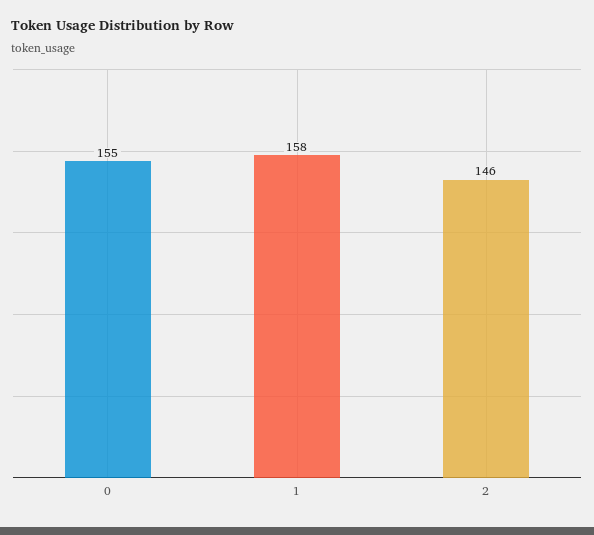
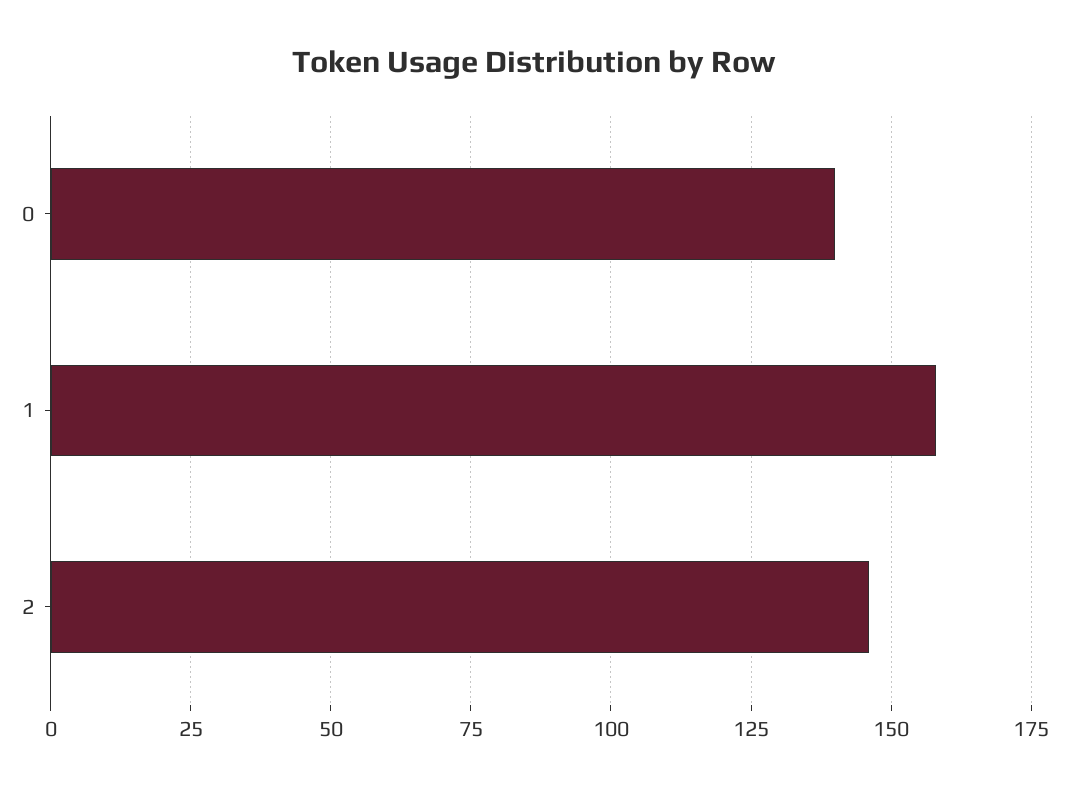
0: 155 -> 140

